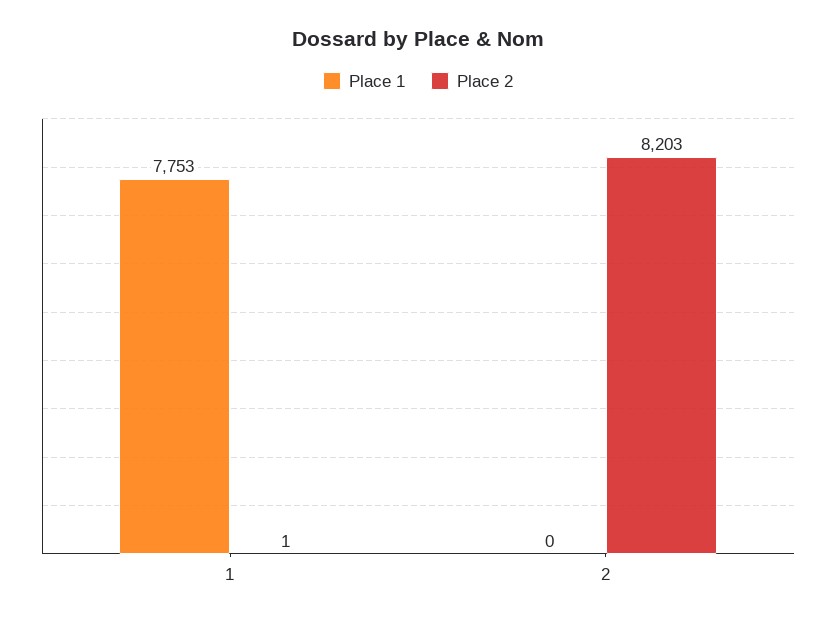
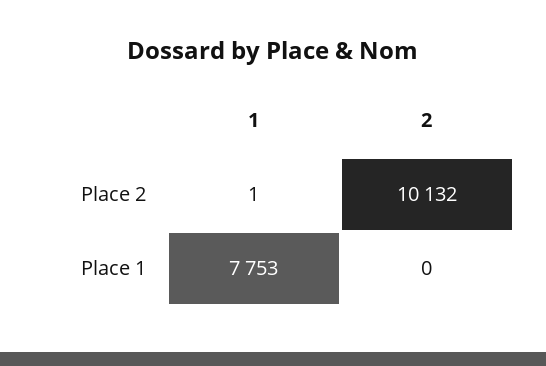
Place 2, 2: 8203 -> 10132

